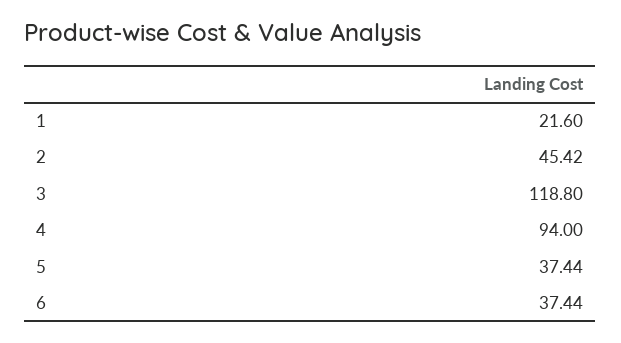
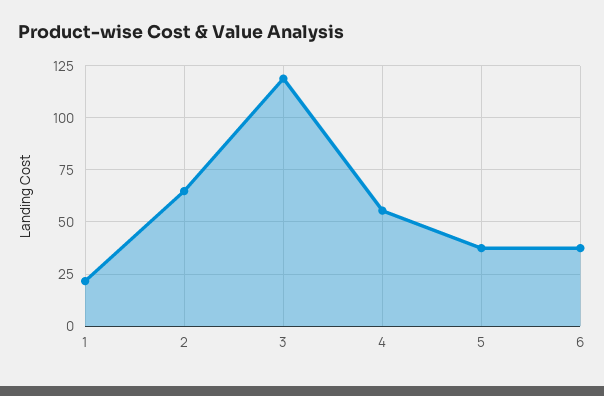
2: 45.42 -> 65
4: 94 -> 55

